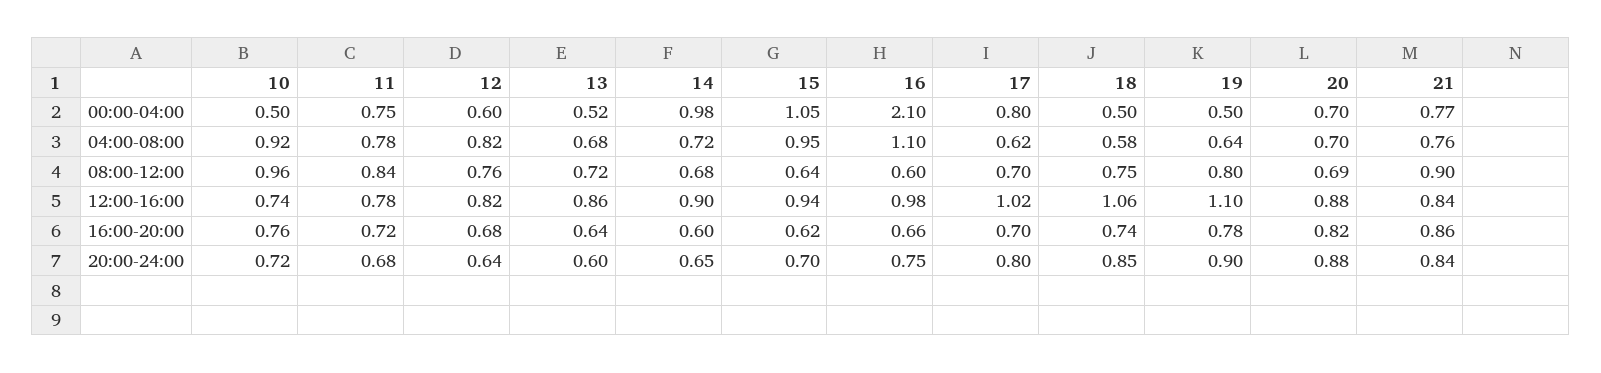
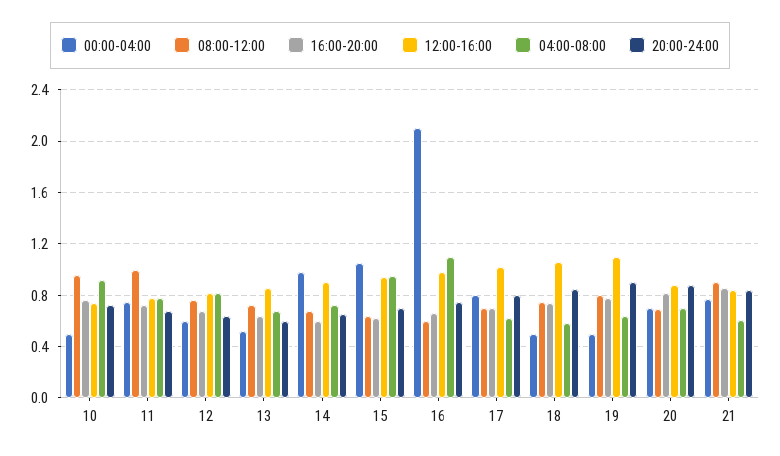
04:00-08:00, 21: 0.76 -> 0.6
08:00-12:00, 11: 0.84 -> 1

